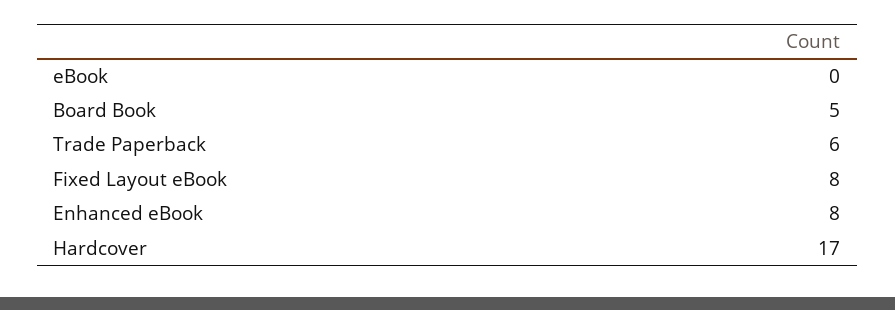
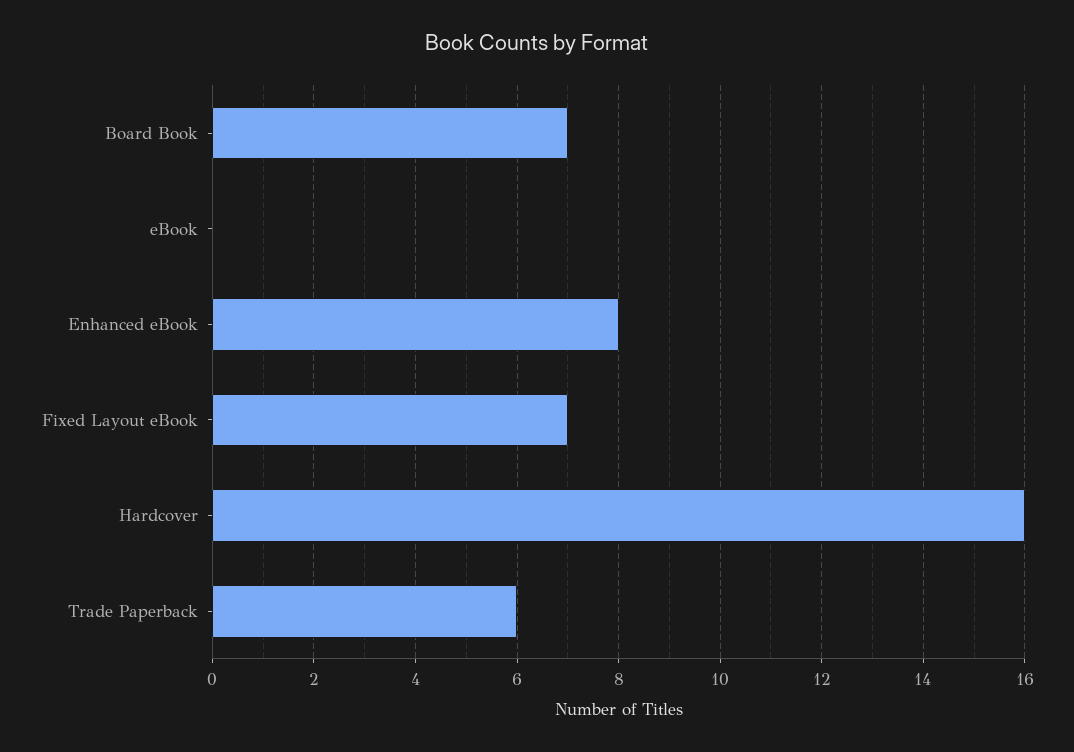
Board Book: 5 -> 7
Fixed Layout eBook: 8 -> 7
Hardcover: 17 -> 16

